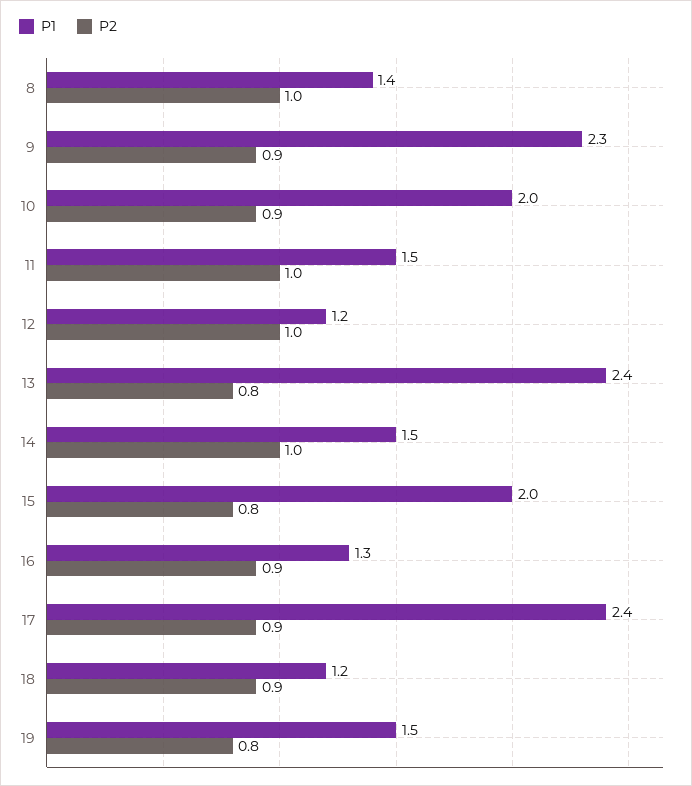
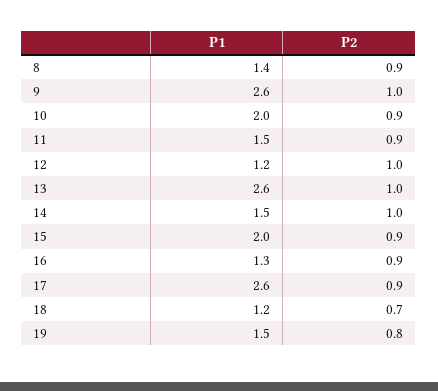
P2, 8: 1 -> 0.9
P1, 9: 2.3 -> 2.6
P2, 9: 0.9 -> 1
P2, 11: 1 -> 0.9
P1, 13: 2.4 -> 2.6
P2, 13: 0.8 -> 1
P2, 15: 0.8 -> 0.9
P1, 17: 2.4 -> 2.6
P2, 18: 0.9 -> 0.7

